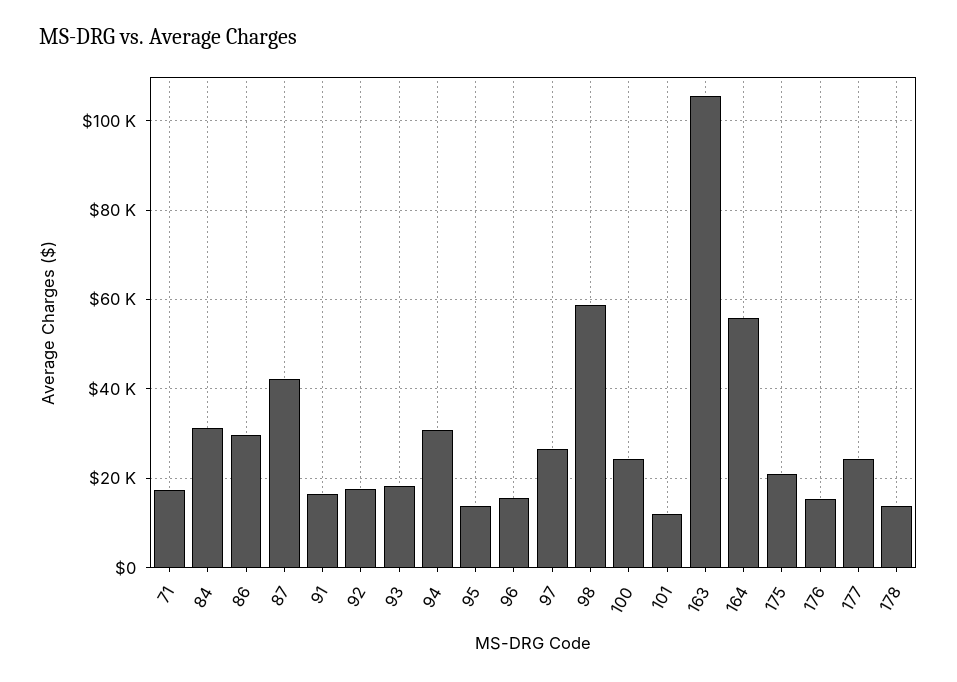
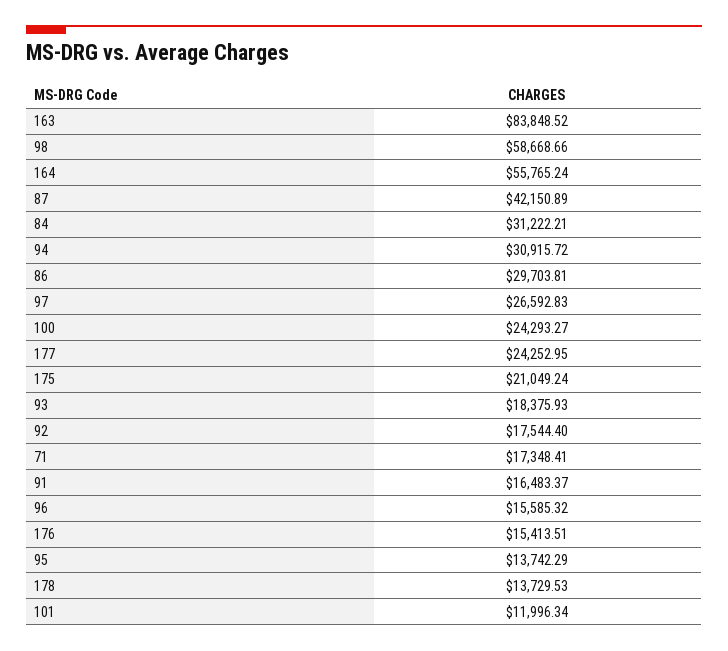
163: 106000 -> 83848.52

